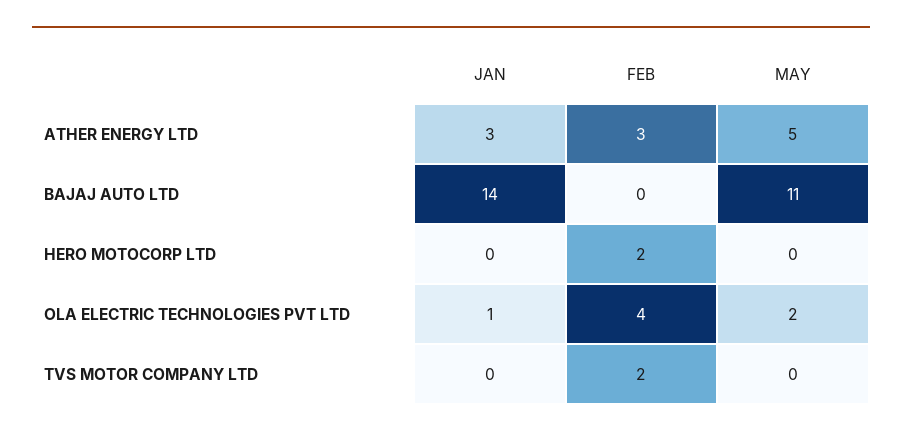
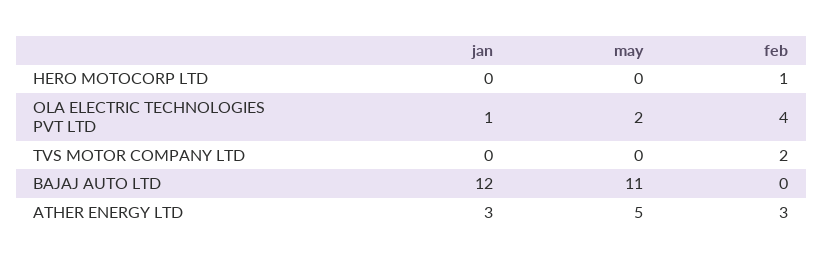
JAN, BAJAJ AUTO LTD: 14 -> 12
FEB, HERO MOTOCORP LTD: 2 -> 1

